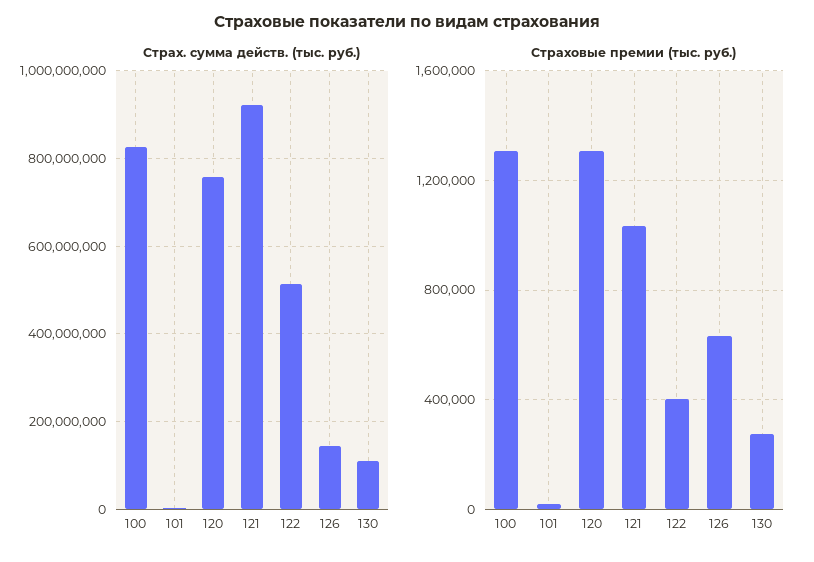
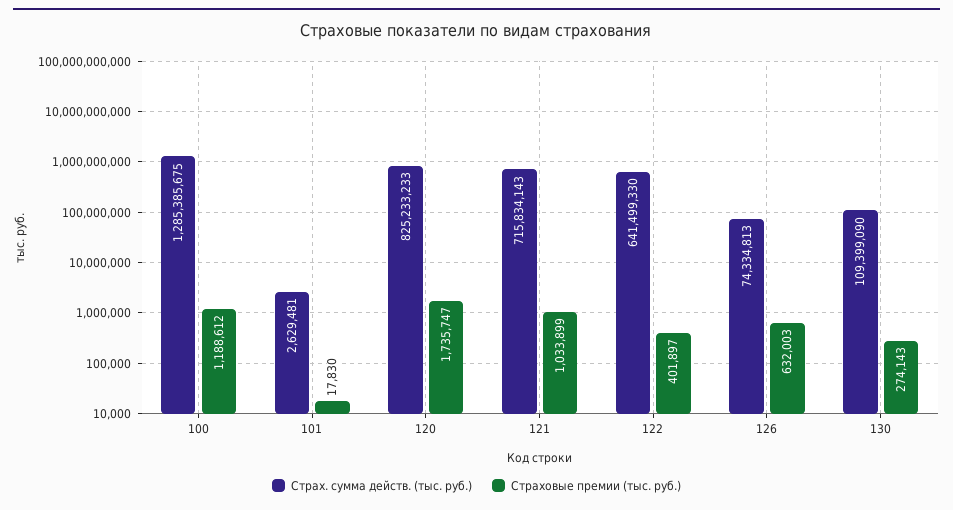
Страх. сумма действ. (тыс. руб.), 100: 820000000 -> 1285385675
Страх. сумма действ. (тыс. руб.), 120: 760000000 -> 825233233
Страх. сумма действ. (тыс. руб.), 121: 920000000 -> 715834143
Страх. сумма действ. (тыс. руб.), 122: 520000000 -> 641499330
Страх. сумма действ. (тыс. руб.), 126: 140000000 -> 74334813
Страховые премии (тыс. руб.), 100: 1300000 -> 1188612
Страховые премии (тыс. руб.), 120: 1300000 -> 1735747

